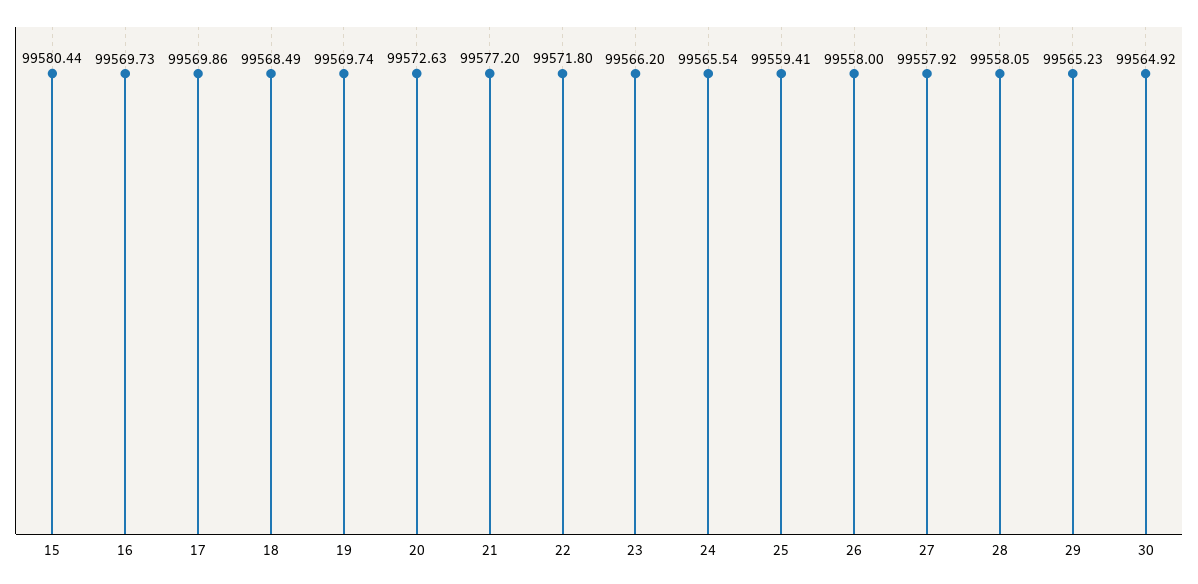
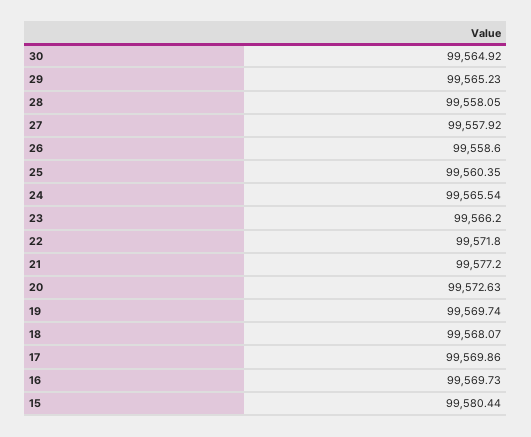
18: 99568.49 -> 99568.07
25: 99559.41 -> 99560.35
26: 99558 -> 99558.6

